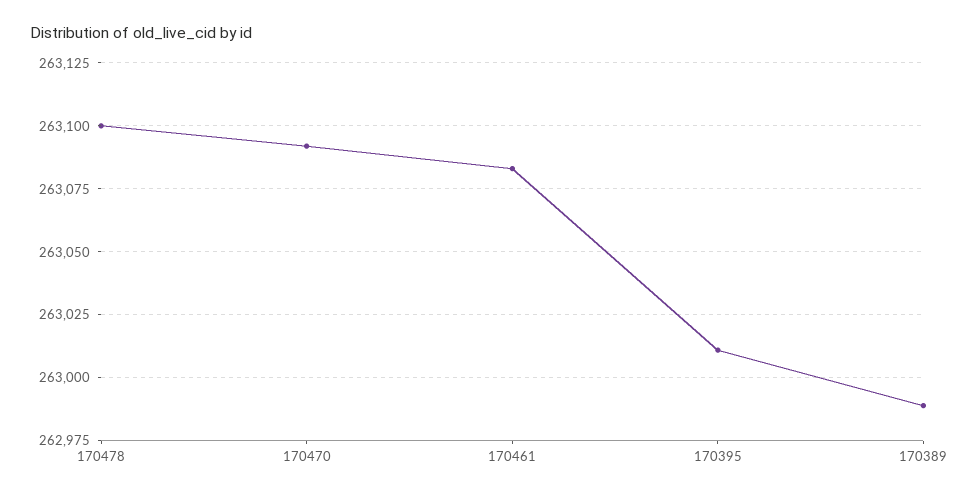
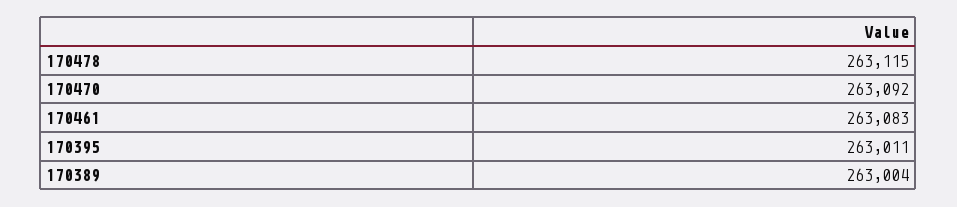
170478: 263100 -> 263115
170389: 262990 -> 263004

